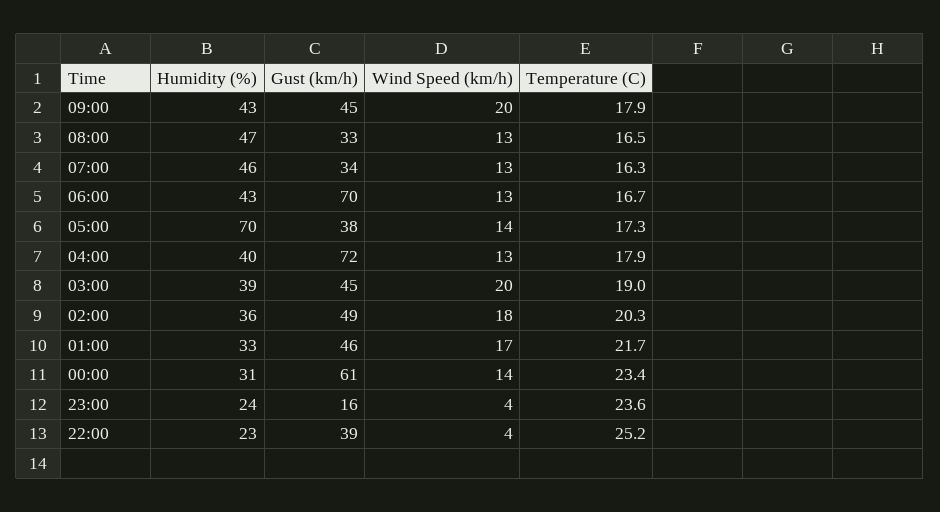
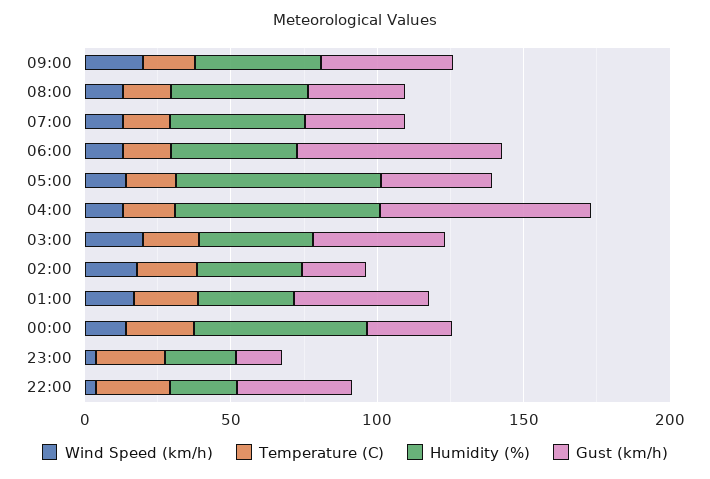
Humidity (%), 04:00: 40 -> 70
Gust (km/h), 02:00: 49 -> 20
Humidity (%), 00:00: 31 -> 60
Gust (km/h), 00:00: 61 -> 30

